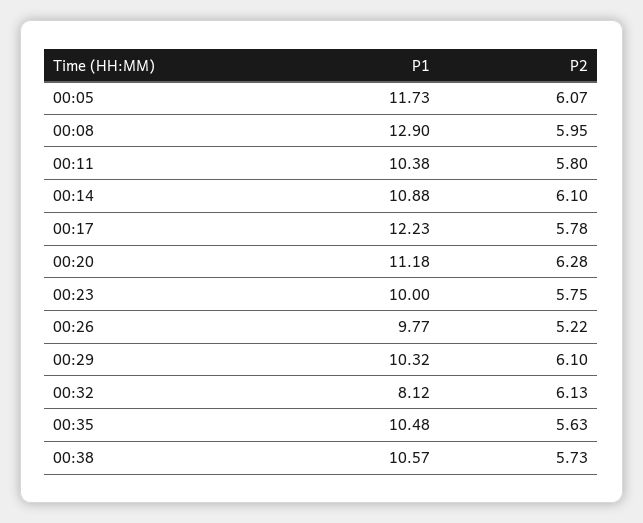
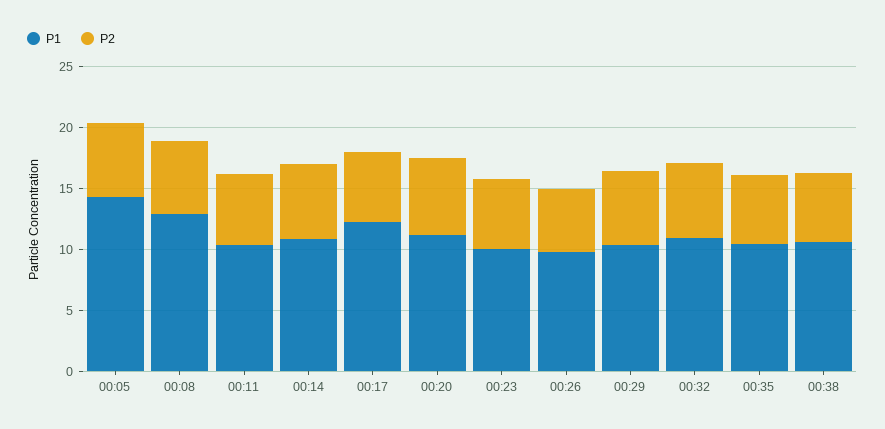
P1, 00:05: 11.73 -> 14
P1, 00:32: 8.12 -> 11

